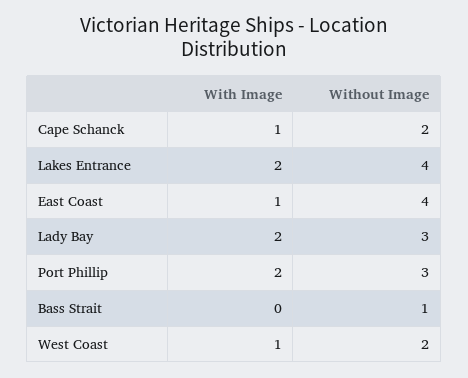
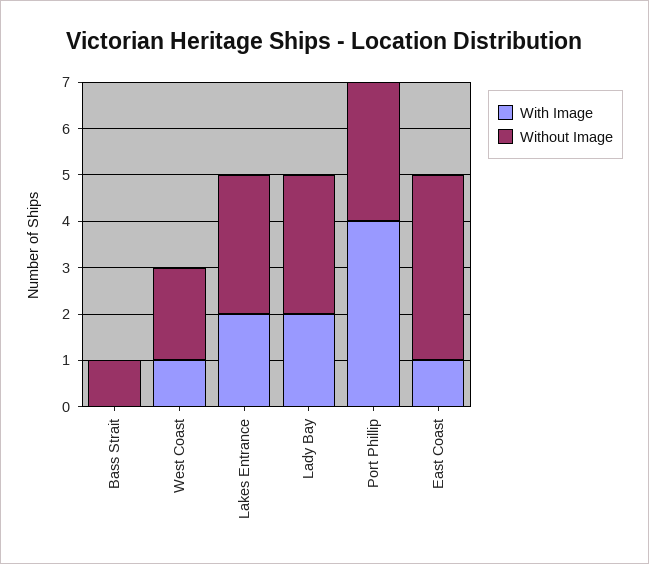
With Image, Cape Schanck: 1 -> none
Without Image, Cape Schanck: 2 -> none
Without Image, Lakes Entrance: 4 -> 3
With Image, Port Phillip: 2 -> 4

